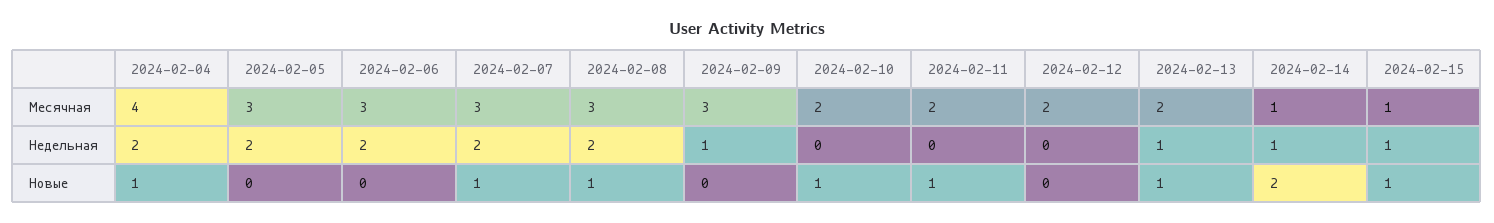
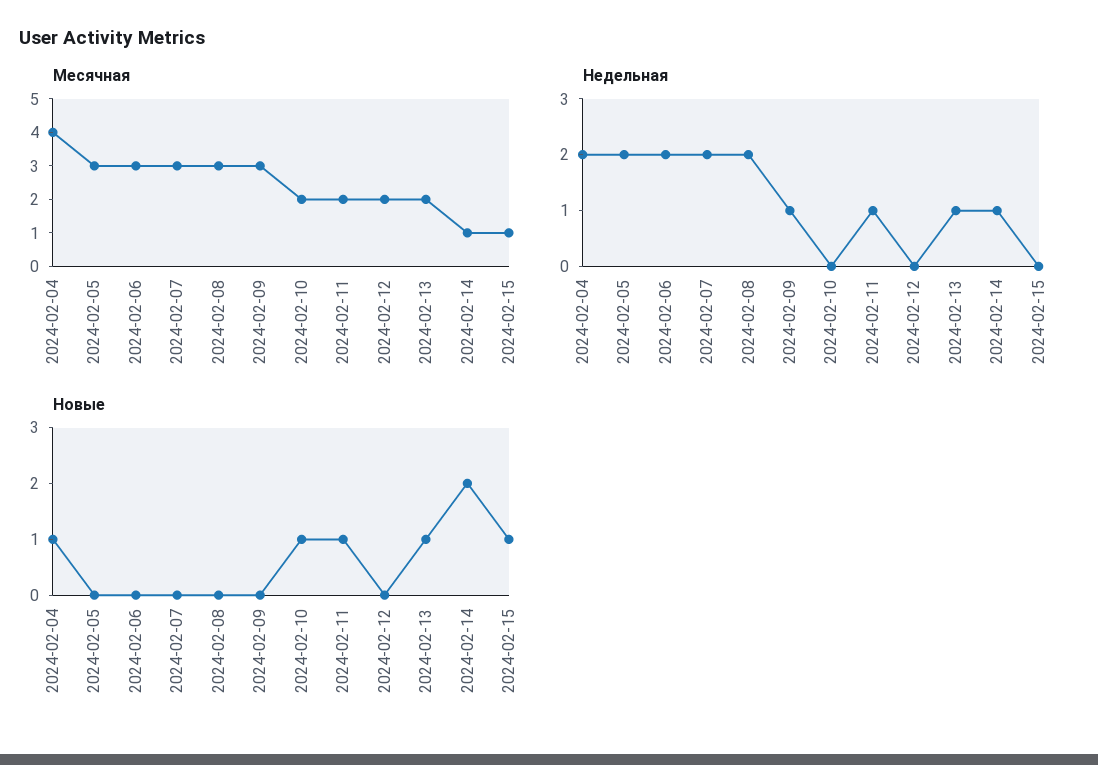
Недельная, 2024-02-11: 0 -> 1
Недельная, 2024-02-15: 1 -> 0
Новые, 2024-02-07: 1 -> 0
Новые, 2024-02-08: 1 -> 0

